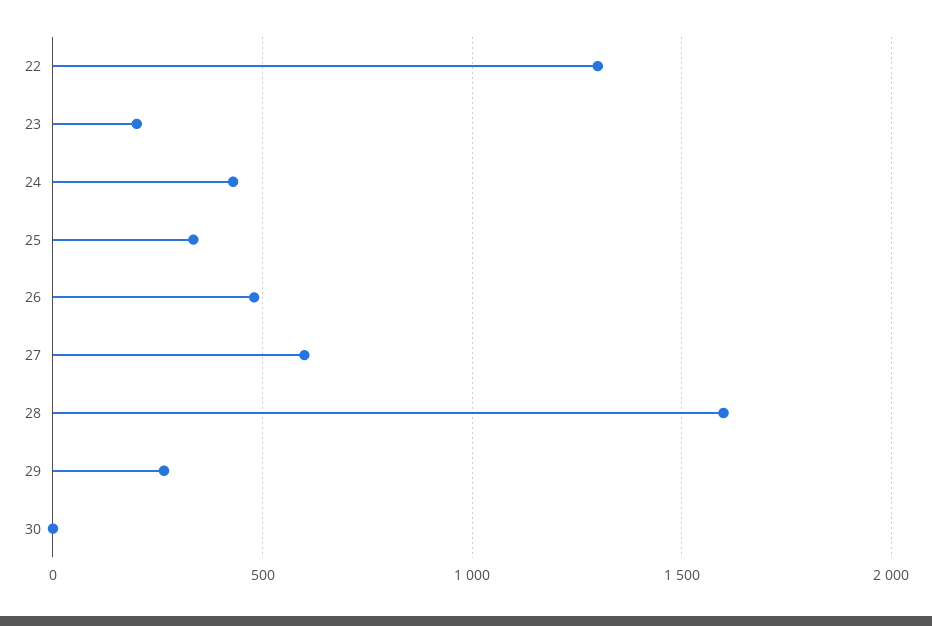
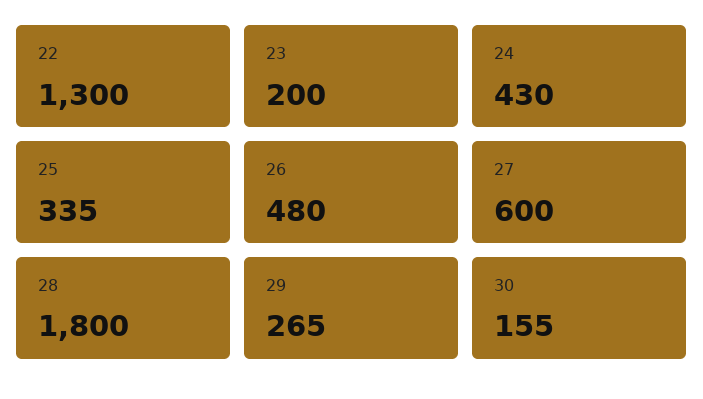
28: 1600 -> 1800
30: 0 -> 155

